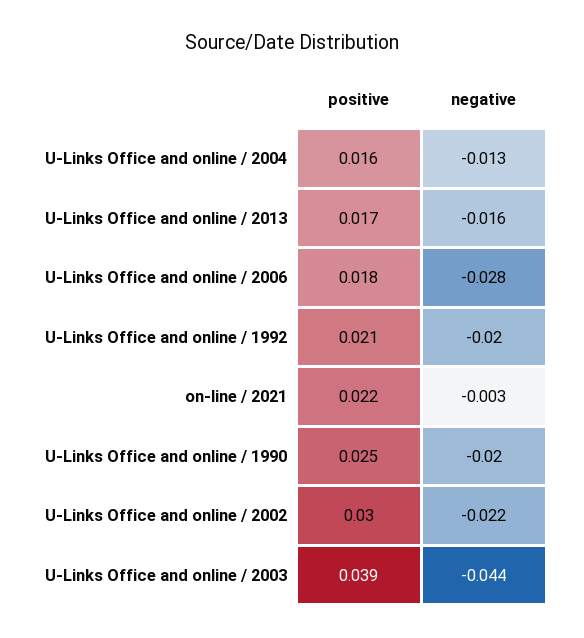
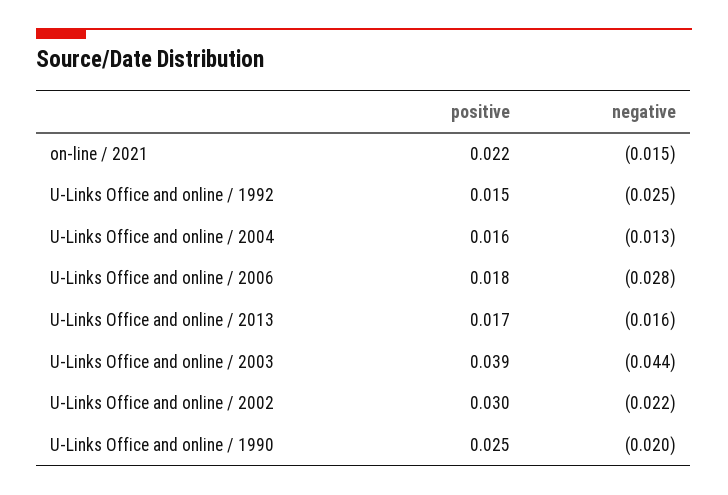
positive, U-Links Office and online / 1992: 0.021 -> 0.015
negative, U-Links Office and online / 1992: -0.02 -> -0.025
negative, on-line / 2021: -0.003 -> -0.015

